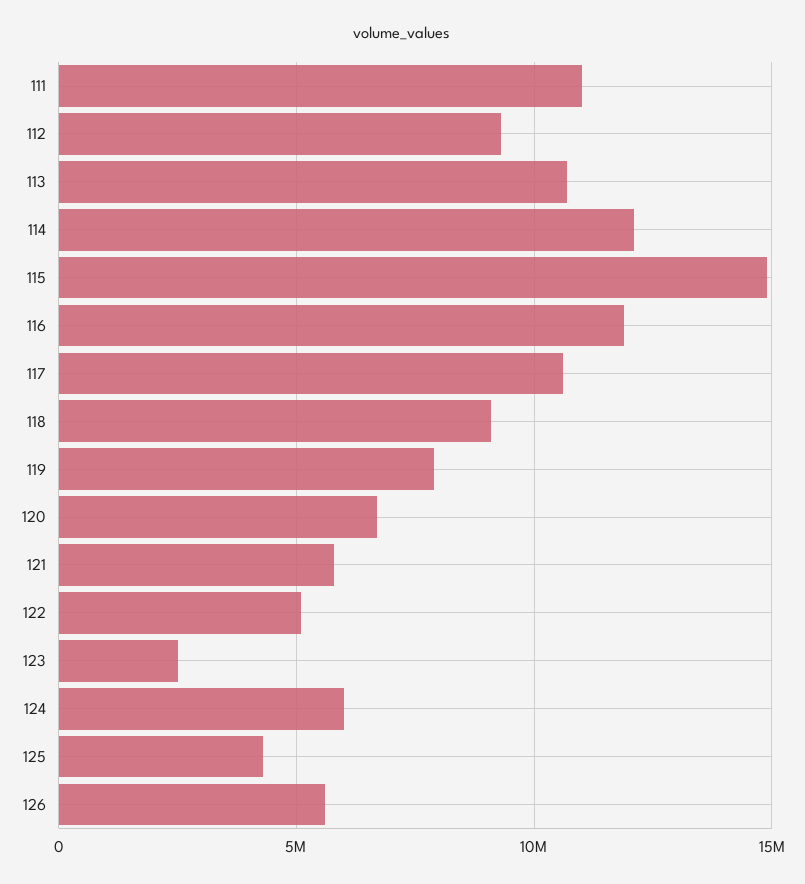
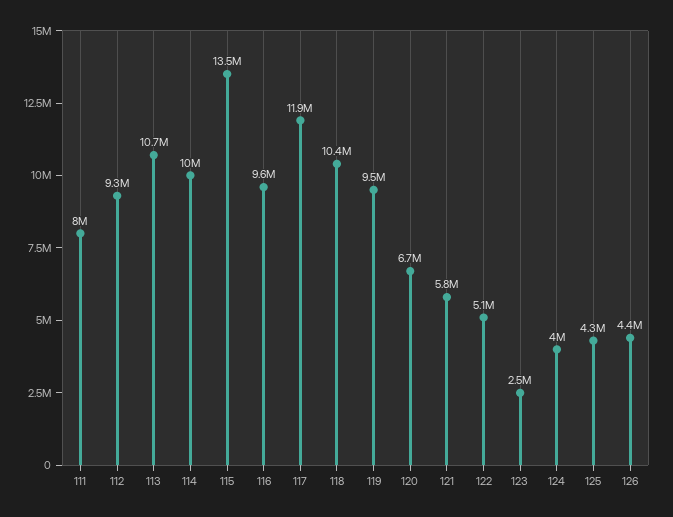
111: 11000000 -> 8000000
114: 12000000 -> 10000000
115: 15000000 -> 13500000
116: 12000000 -> 9600000
117: 10500000 -> 11900000
118: 9000000 -> 10400000
119: 8000000 -> 9500000
124: 6000000 -> 4000000
126: 5500000 -> 4400000

